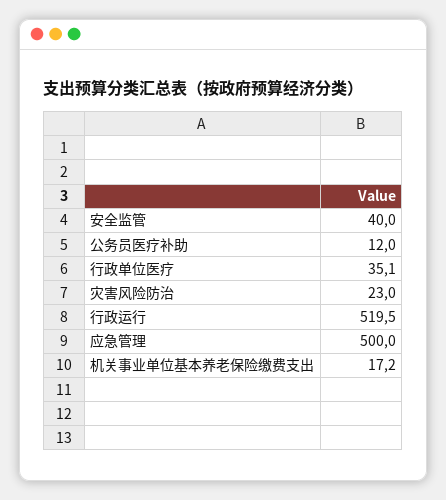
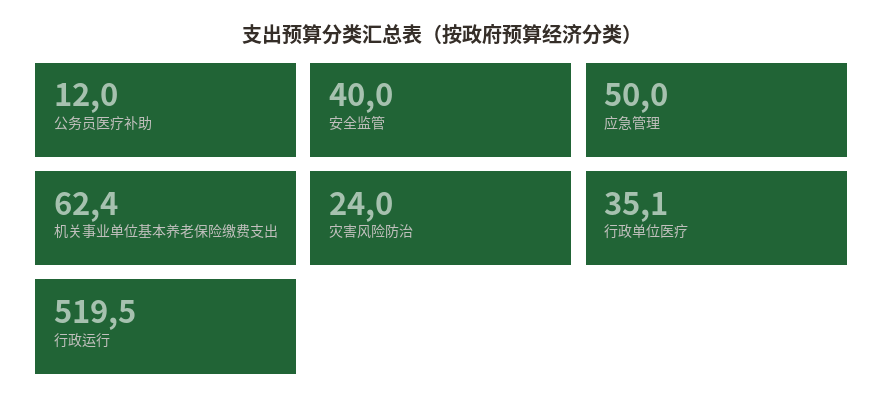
灾害风险防治: 23 -> 24
应急管理: 500 -> 50
机关事业单位基本养老保险缴费支出: 17.2 -> 62.4

